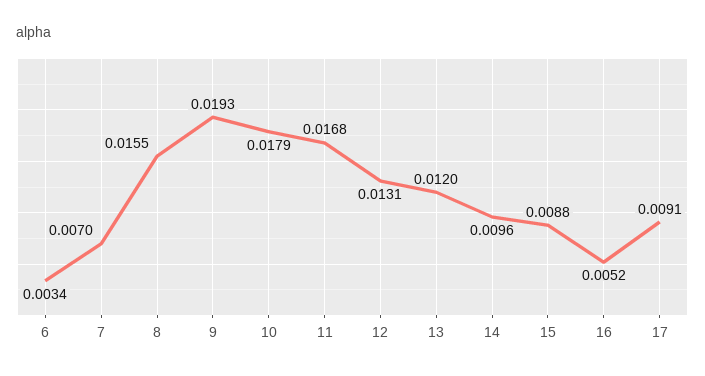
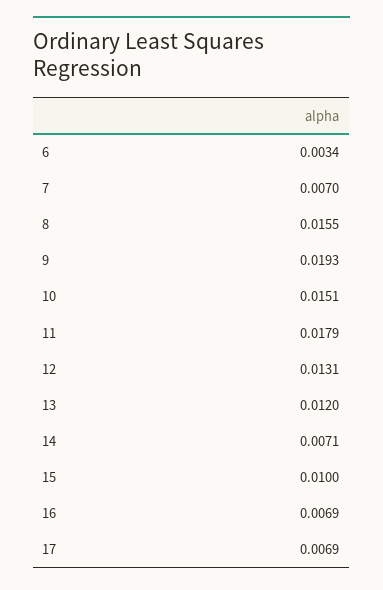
10: 0.0179 -> 0.0151
11: 0.0168 -> 0.0179
14: 0.0096 -> 0.0071
15: 0.0088 -> 0.01
16: 0.0052 -> 0.0069
17: 0.0091 -> 0.0069

